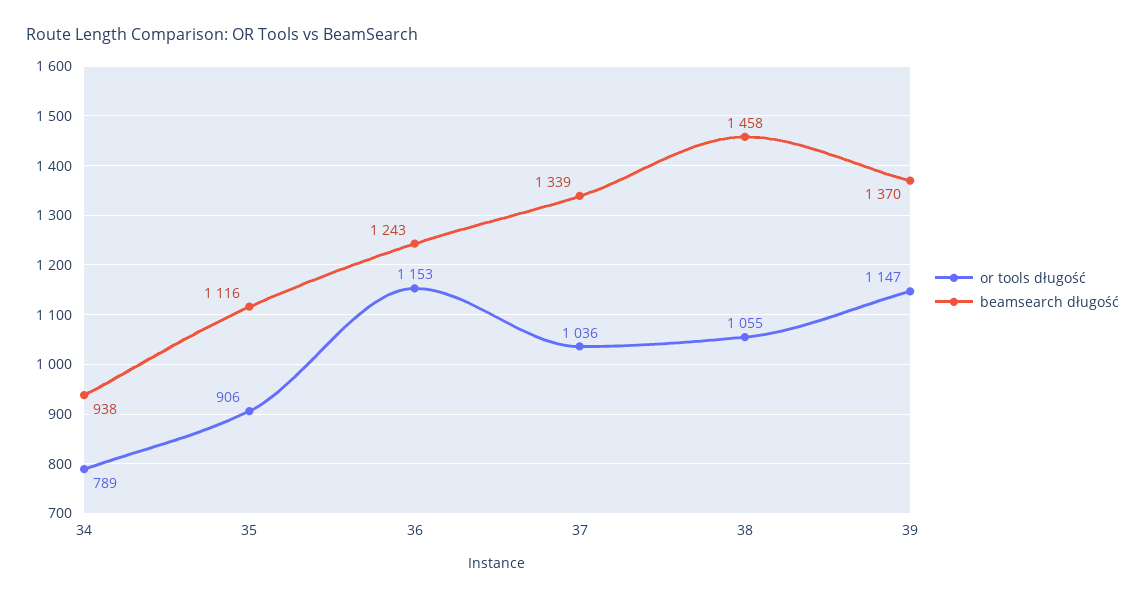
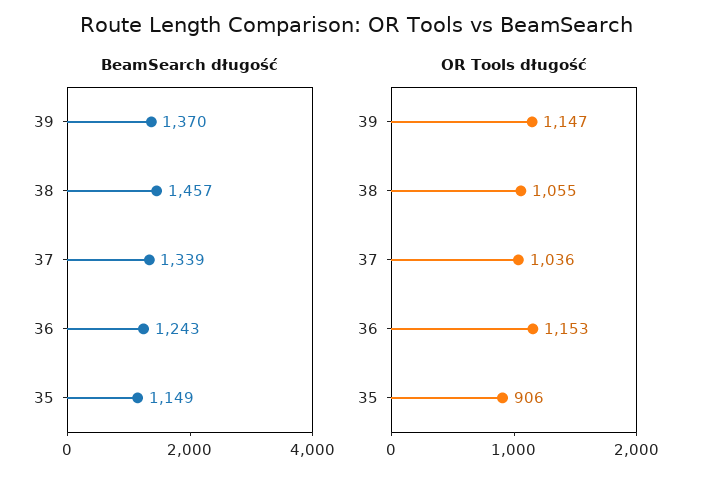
or tools długość, 34: 789 -> none
beamsearch długość, 34: 938 -> none
beamsearch długość, 35: 1116 -> 1149
beamsearch długość, 38: 1458 -> 1457

